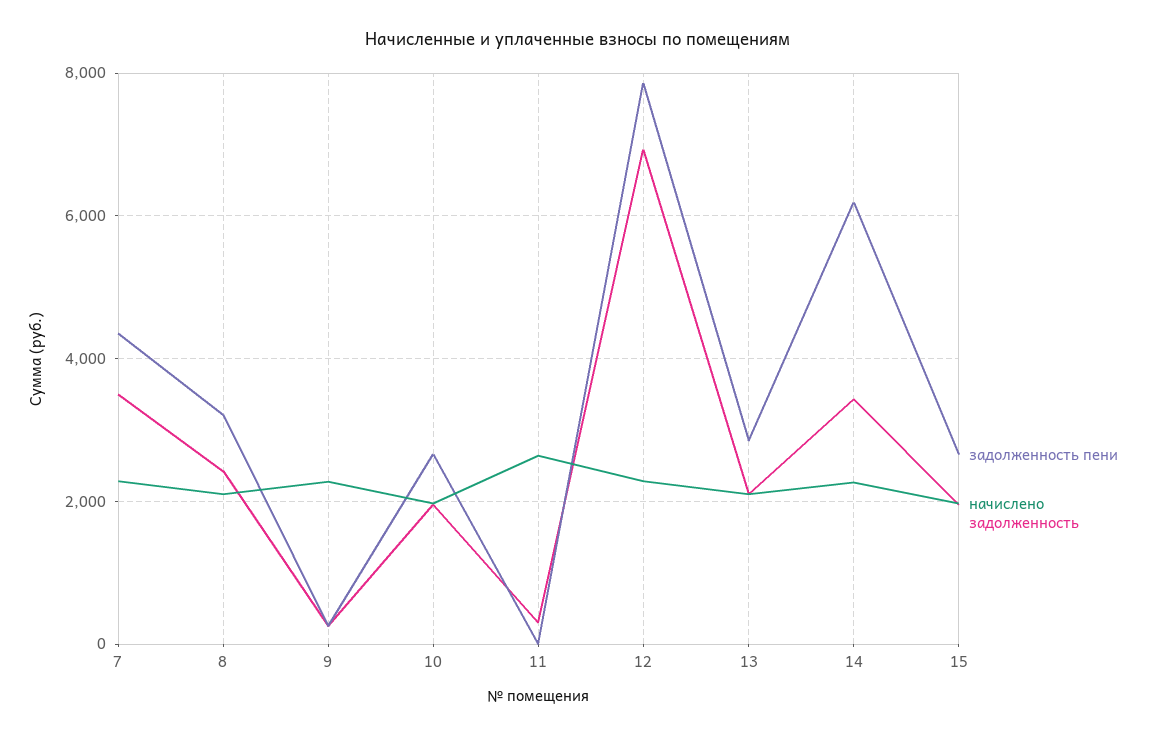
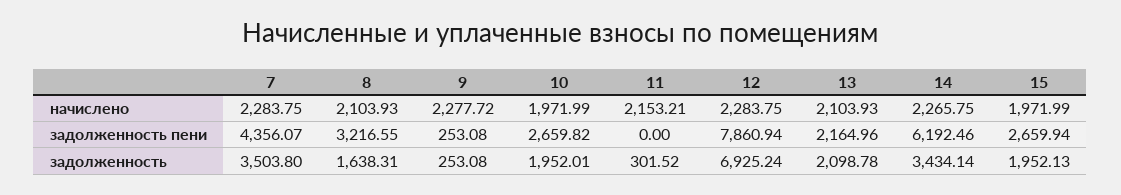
задолженность, 8: 2400 -> 1638.31
начислено, 11: 2600 -> 2153.21
задолженность пени, 13: 2800 -> 2164.96

